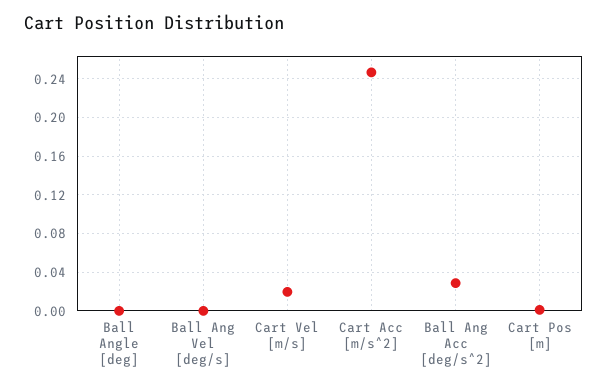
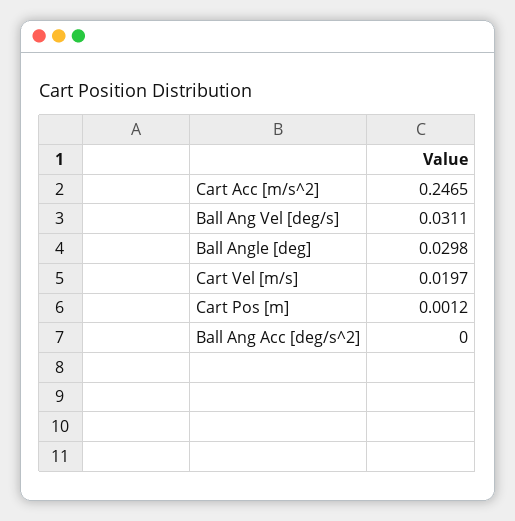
Ball Angle [deg]: 0 -> 0.0298
Ball Ang Vel [deg/s]: 0 -> 0.0311
Ball Ang Acc [deg/s^2]: 0.03 -> 0

